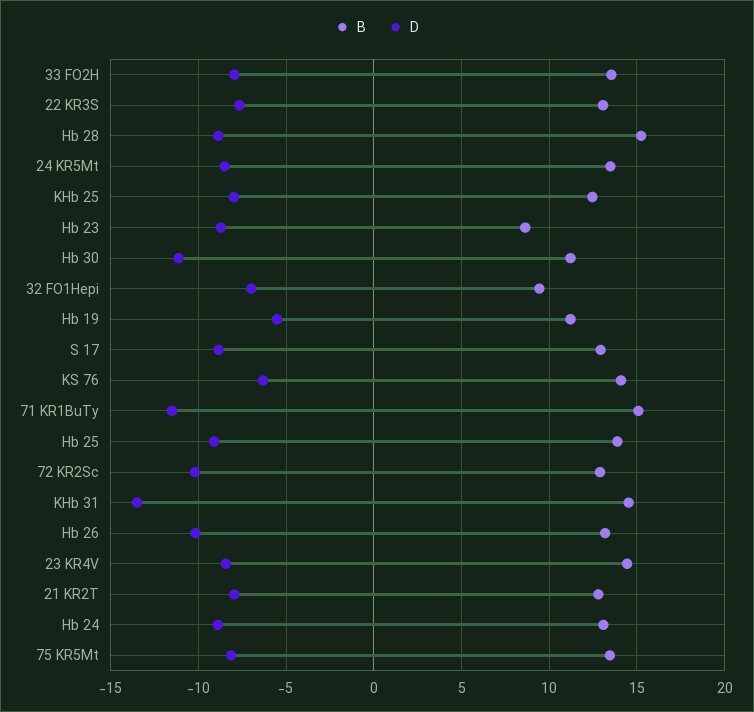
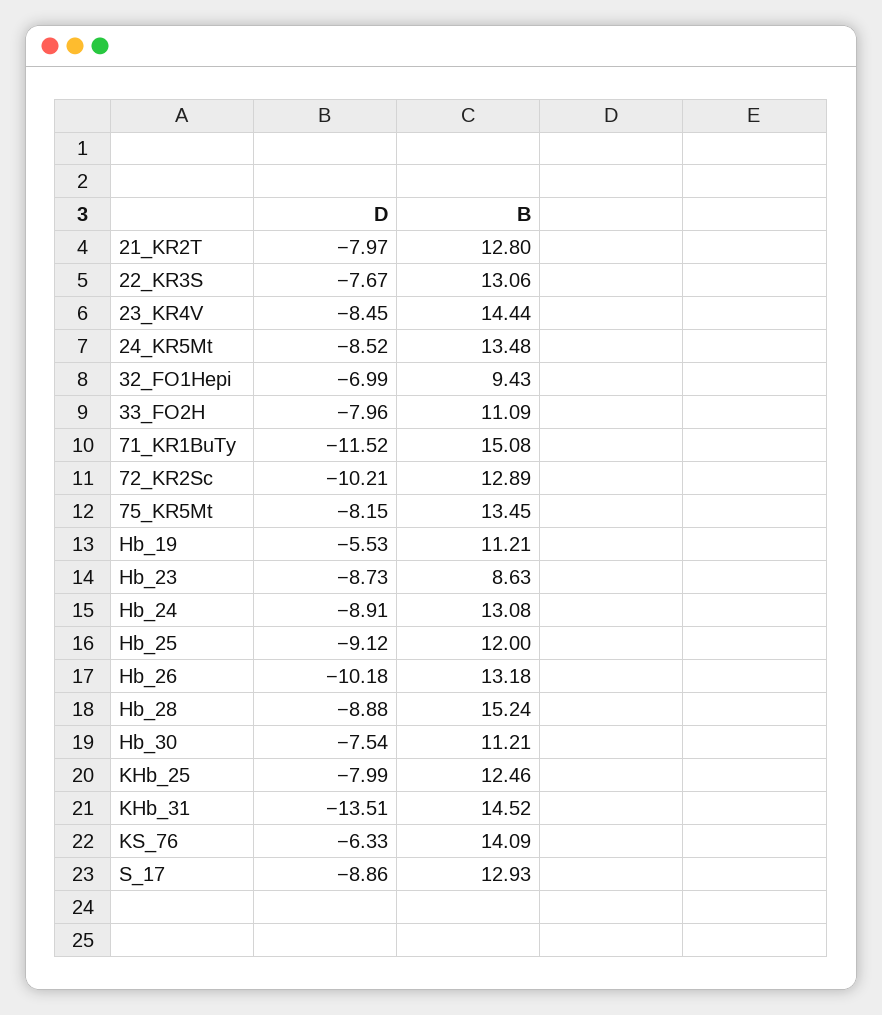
B, 33 FO2H: 13.5 -> 11.09
D, Hb 30: -11 -> -7.54
B, Hb 25: 14 -> 12

